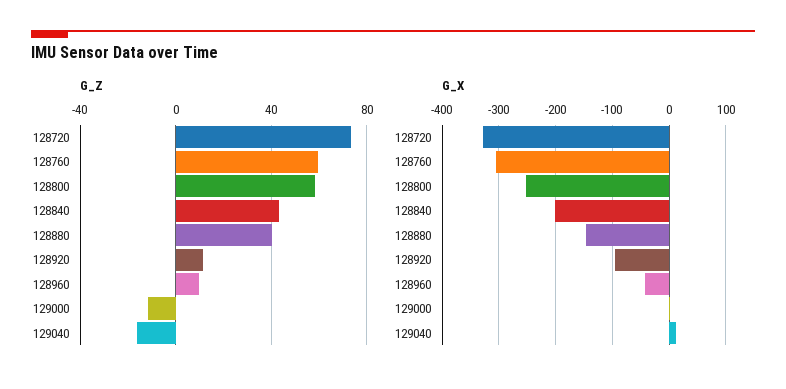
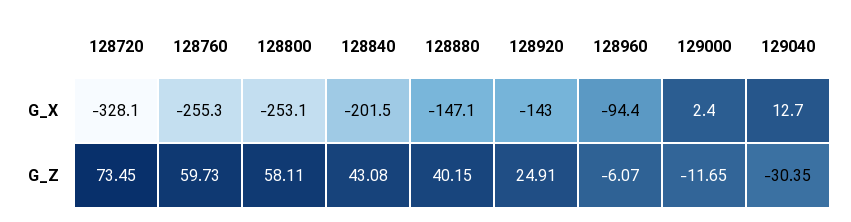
G_Z, 128920: 10 -> 24.91
G_Z, 128960: 10 -> -6.07
G_Z, 129040: -15 -> -30.35
G_X, 128760: -300 -> -255.3
G_X, 128920: -100 -> -143
G_X, 128960: -40 -> -94.4

